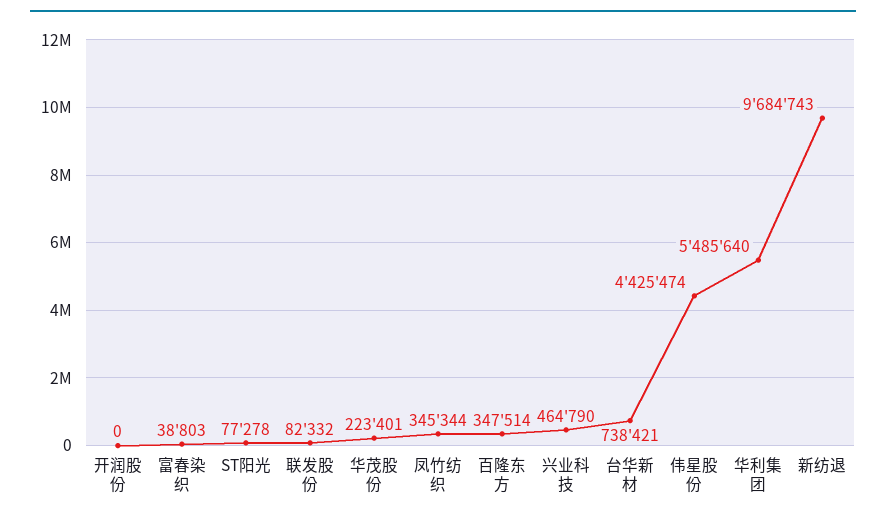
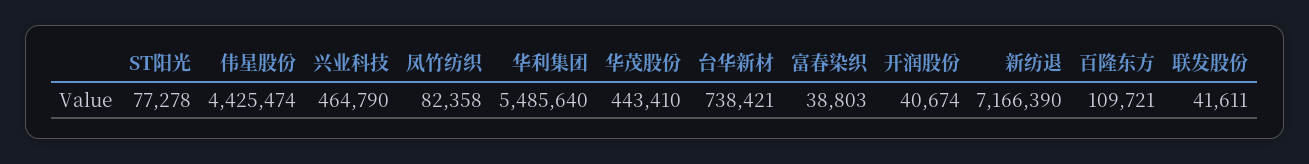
开润股份: 0 -> 40674
联发股份: 82332 -> 41611
华茂股份: 223401 -> 443410
凤竹纺织: 345344 -> 82358
百隆东方: 347514 -> 109721
新纺退: 9684743 -> 7166390

